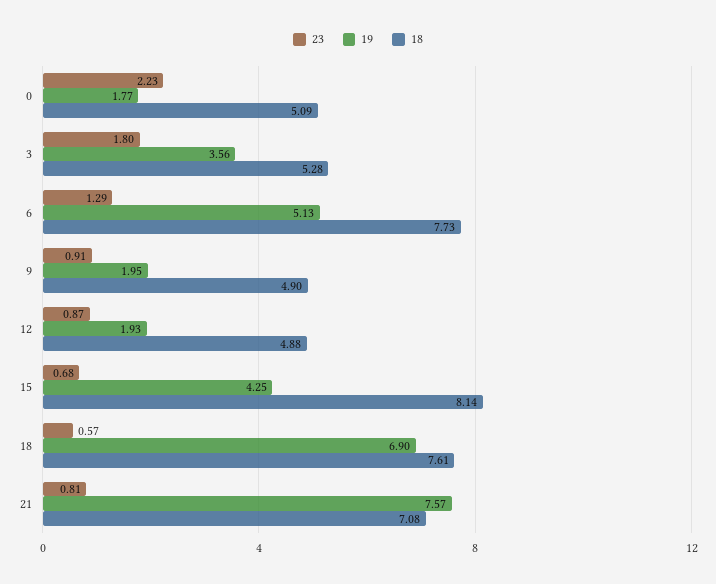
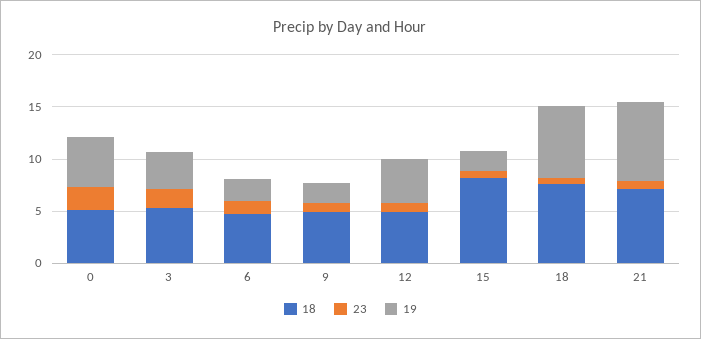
19, 0: 1.77 -> 5
19, 6: 5.13 -> 2
18, 6: 7.73 -> 5
19, 12: 1.93 -> 4
19, 15: 4.25 -> 2

